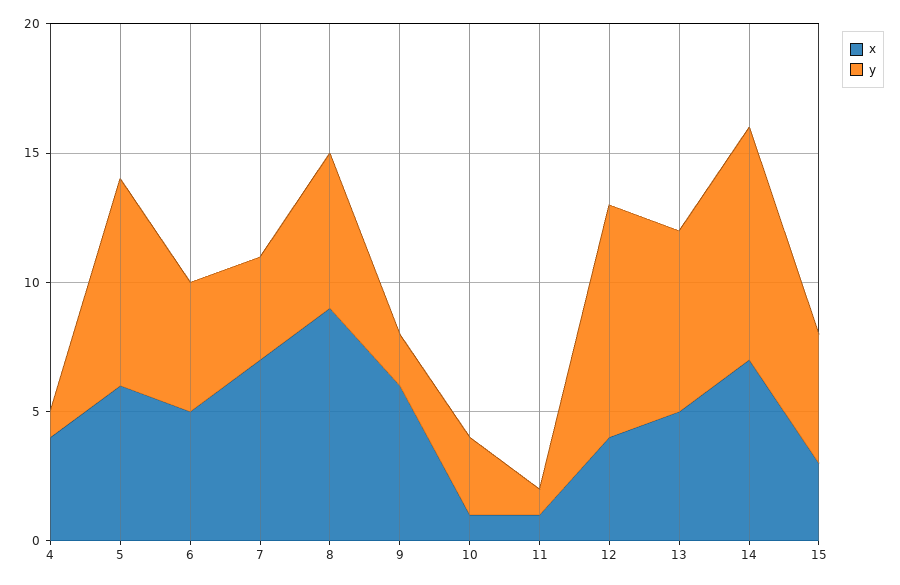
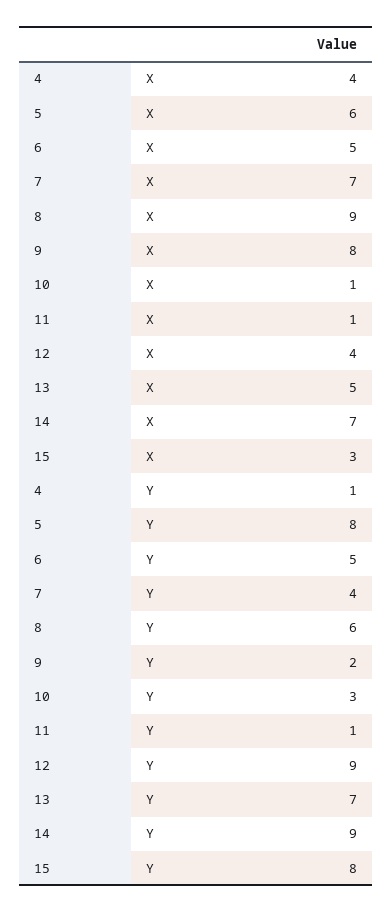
x, 9: 6 -> 8
y, 15: 5 -> 8

